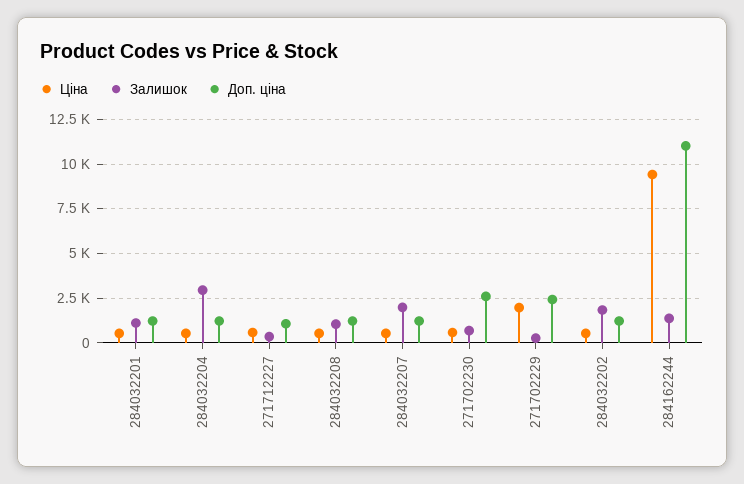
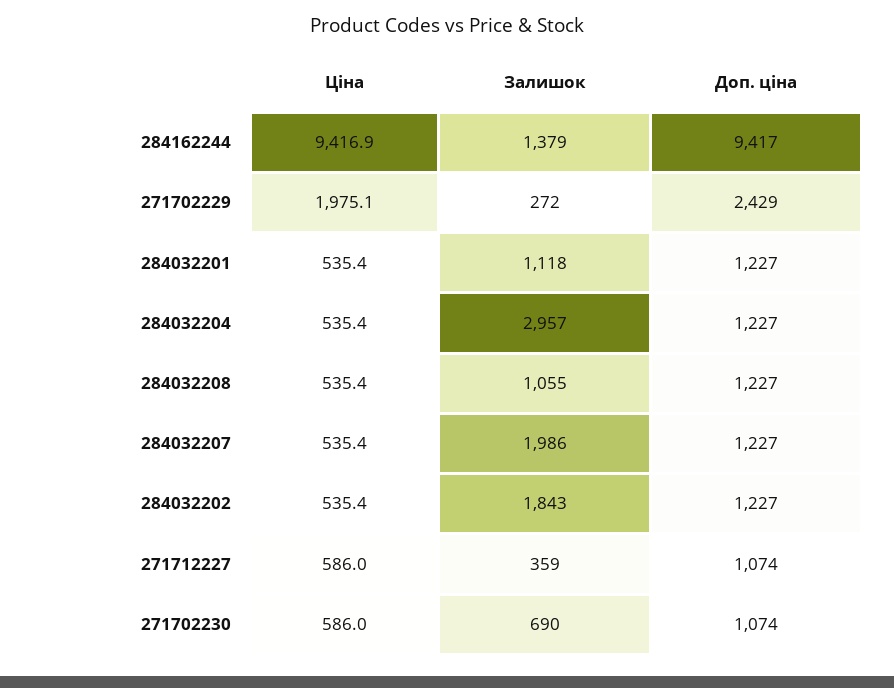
Доп. ціна, 271702230: 2500 -> 1074
Доп. ціна, 284162244: 11000 -> 9417

